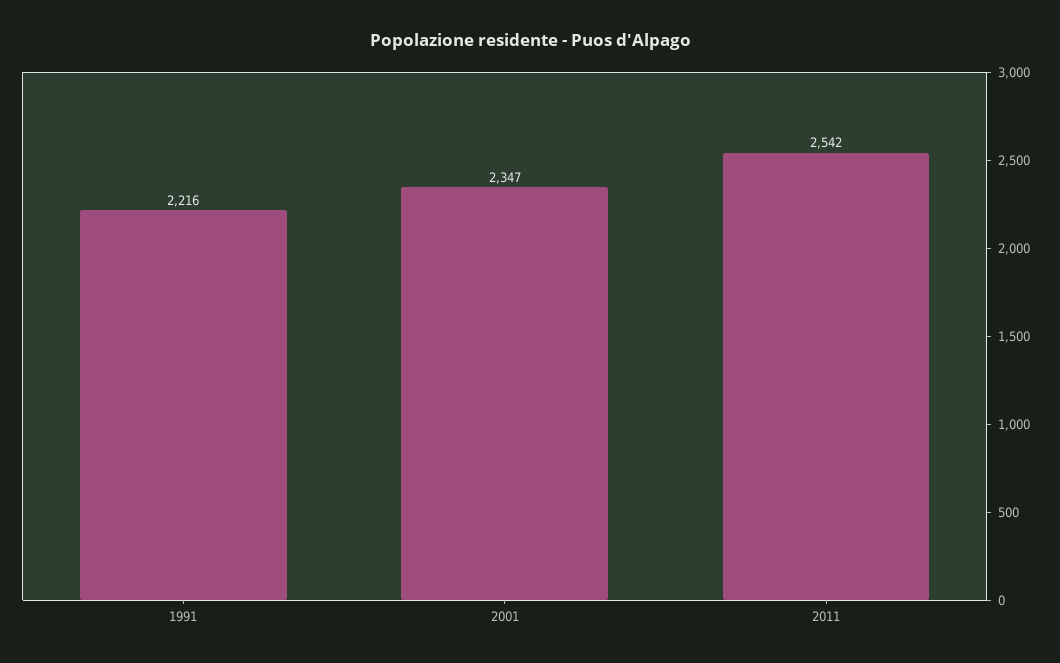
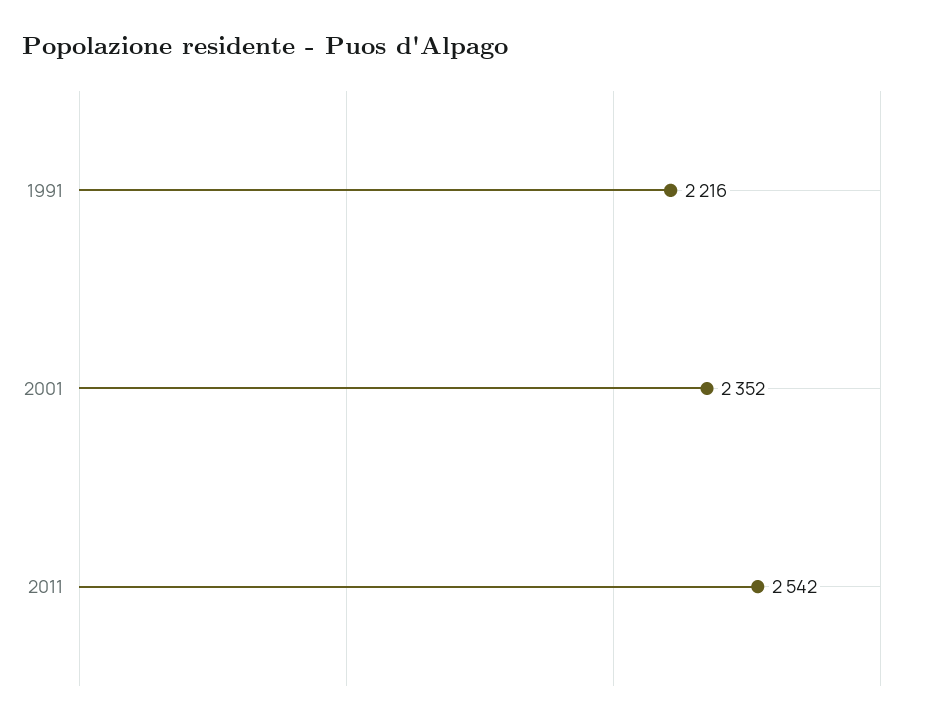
2001: 2347 -> 2352

